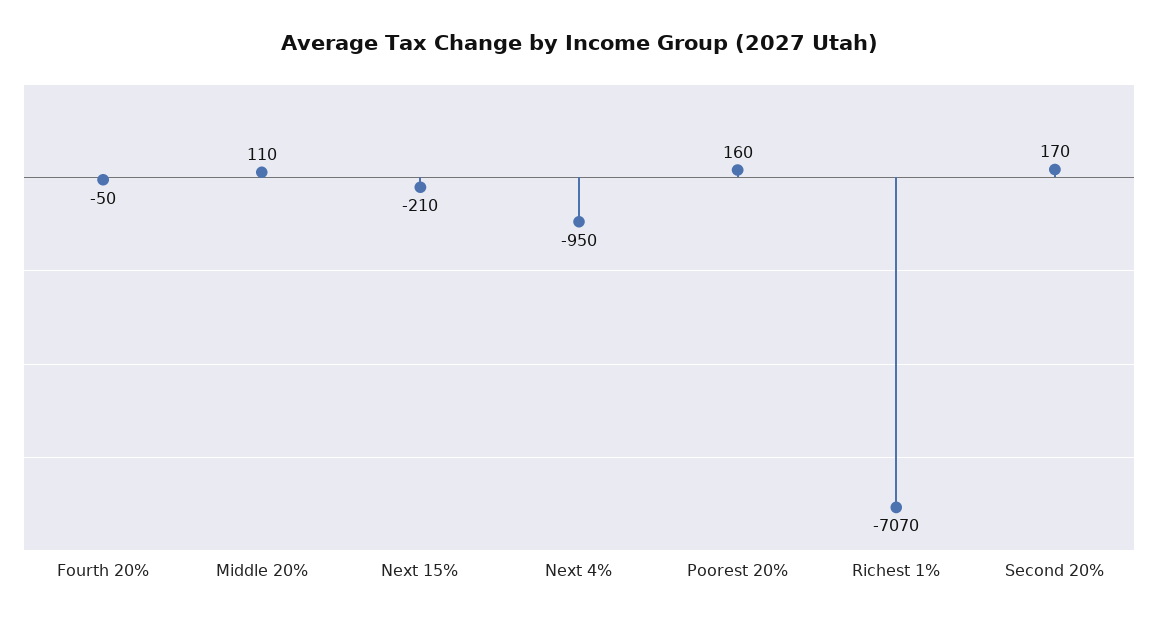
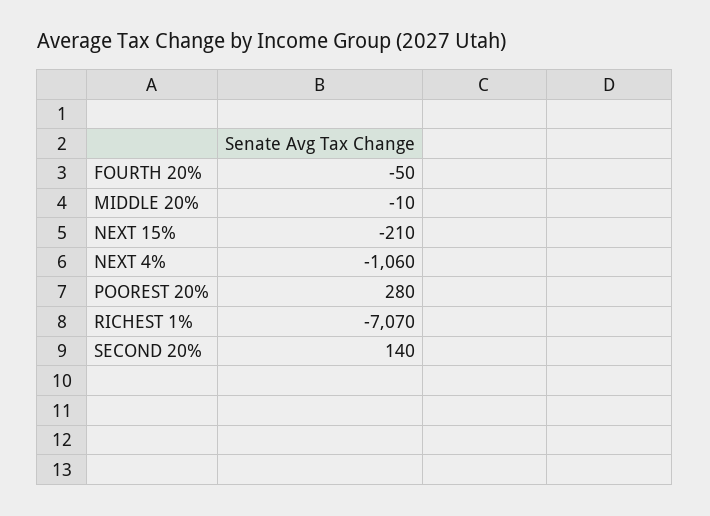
Middle 20%: 110 -> -10
Next 4%: -950 -> -1060
Poorest 20%: 160 -> 280
Second 20%: 170 -> 140

